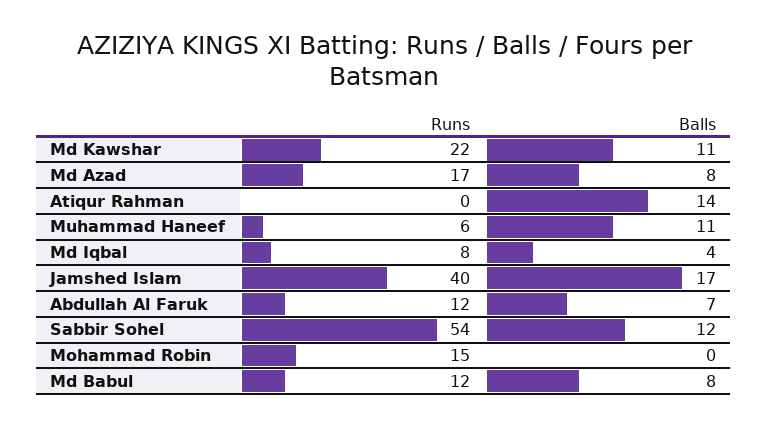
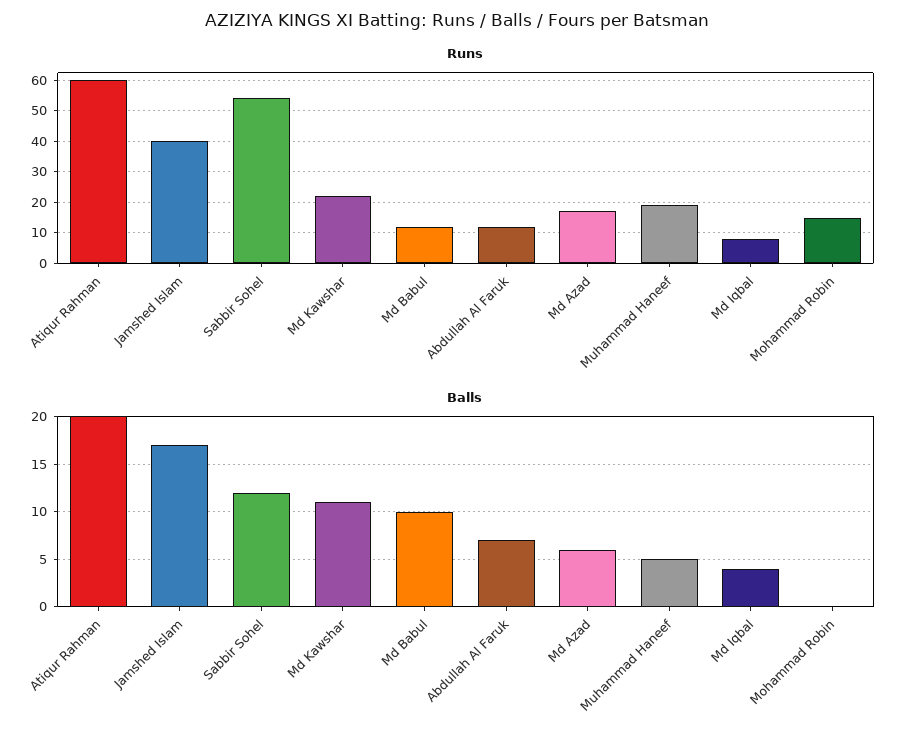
Balls, Md Azad: 8 -> 6
Runs, Atiqur Rahman: 0 -> 60
Balls, Atiqur Rahman: 14 -> 20
Runs, Muhammad Haneef: 6 -> 20
Balls, Muhammad Haneef: 11 -> 5
Balls, Md Babul: 8 -> 10

